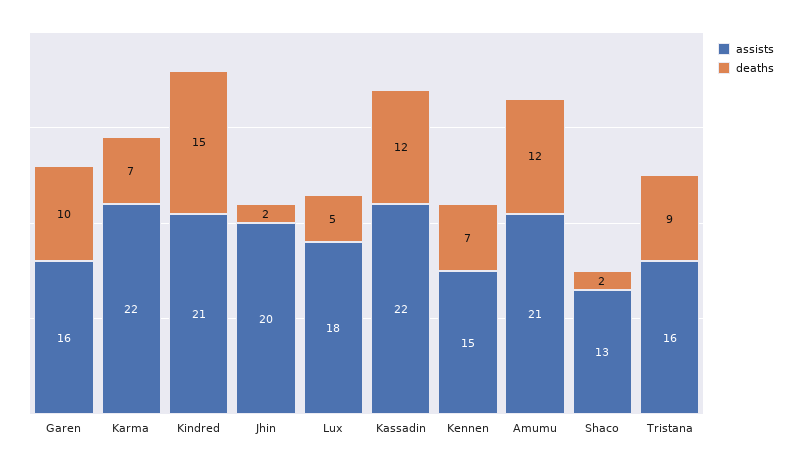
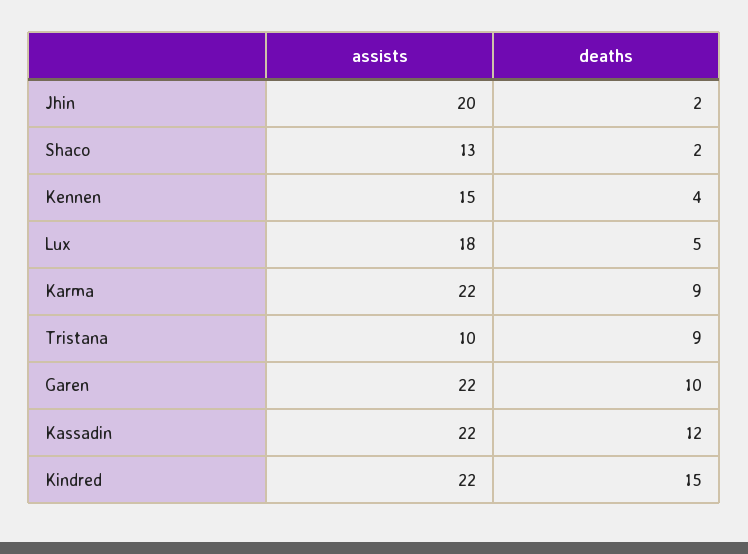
assists, Garen: 16 -> 22
deaths, Karma: 7 -> 9
assists, Kindred: 21 -> 22
deaths, Kennen: 7 -> 4
assists, Amumu: 21 -> none
deaths, Amumu: 12 -> none
assists, Tristana: 16 -> 10

